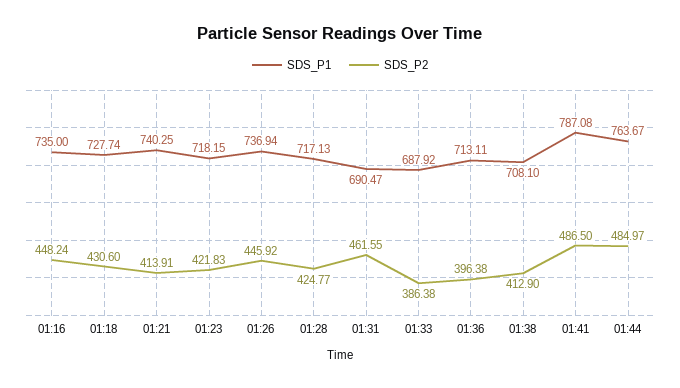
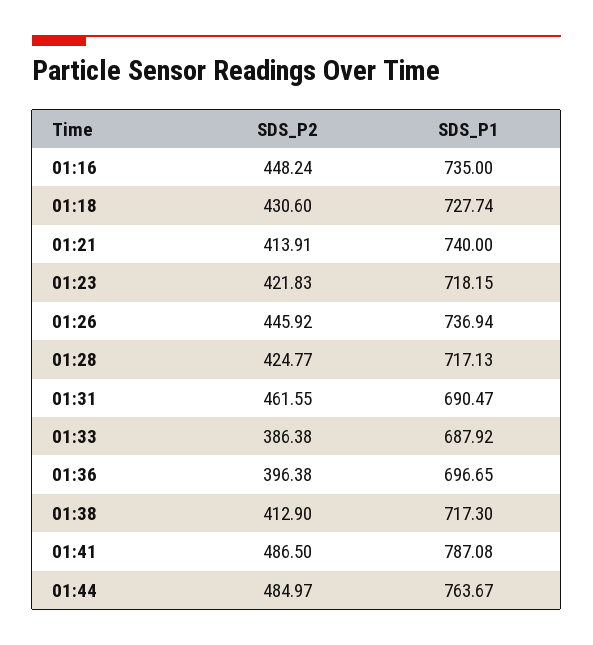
SDS_P1, 01:21: 740.25 -> 740
SDS_P1, 01:36: 713.11 -> 696.65
SDS_P1, 01:38: 708.1 -> 717.3

